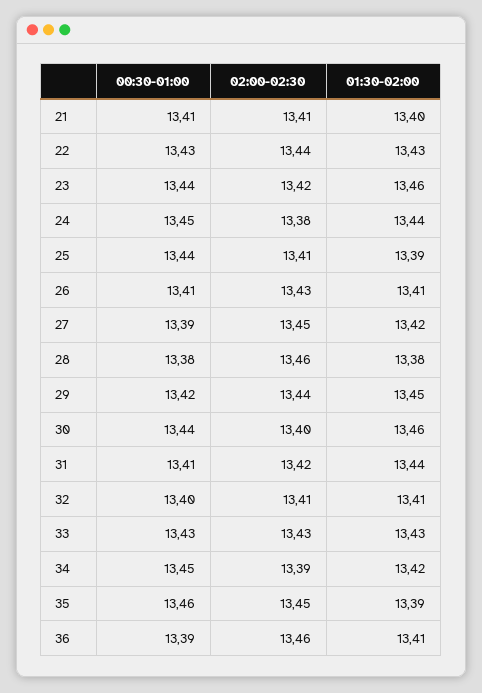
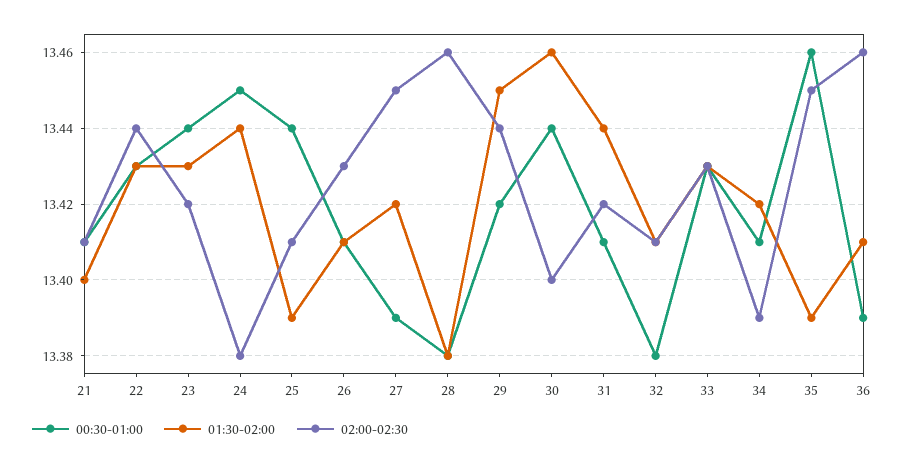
01:30-02:00, 23: 13.46 -> 13.43
00:30-01:00, 32: 13.4 -> 13.38
00:30-01:00, 34: 13.45 -> 13.41

